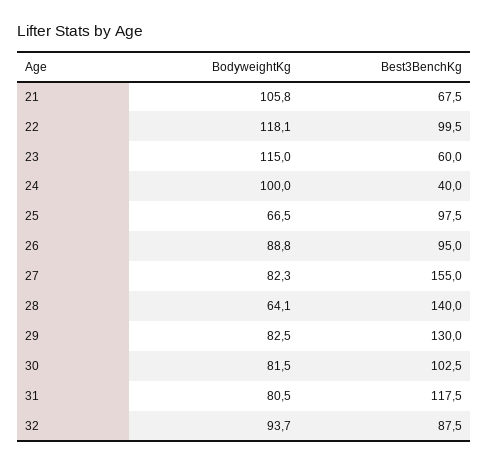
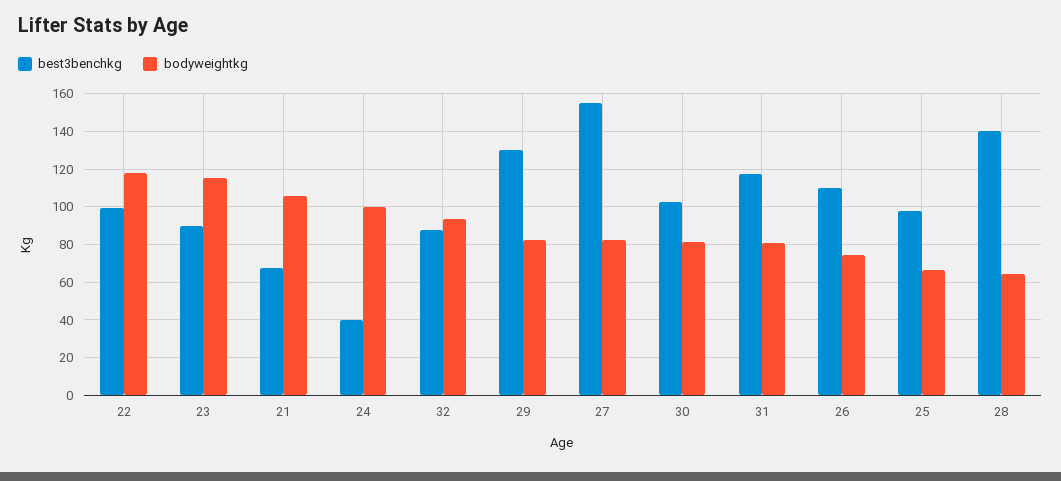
Best3BenchKg, 23: 60 -> 90
BodyweightKg, 26: 88.8 -> 75
Best3BenchKg, 26: 95 -> 110

